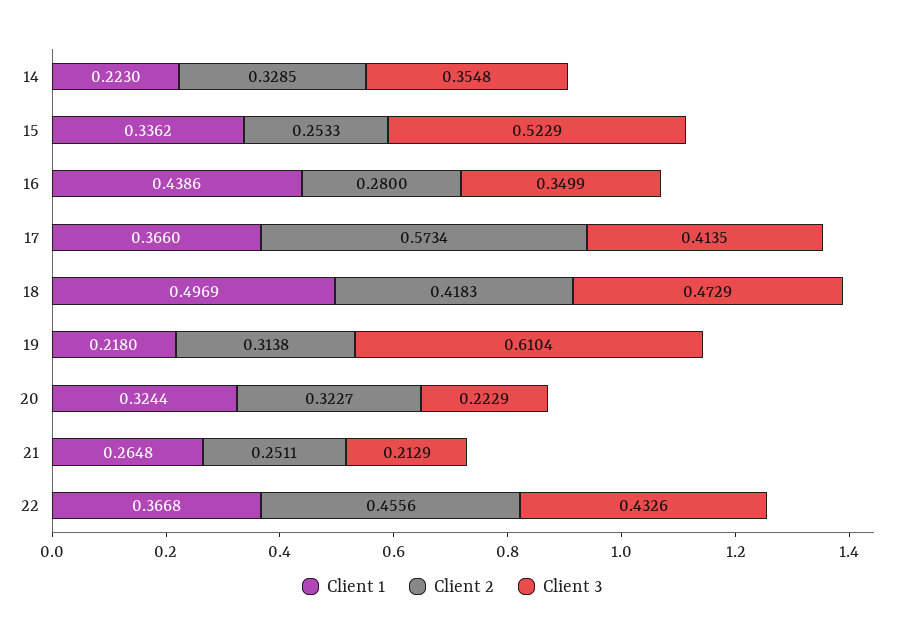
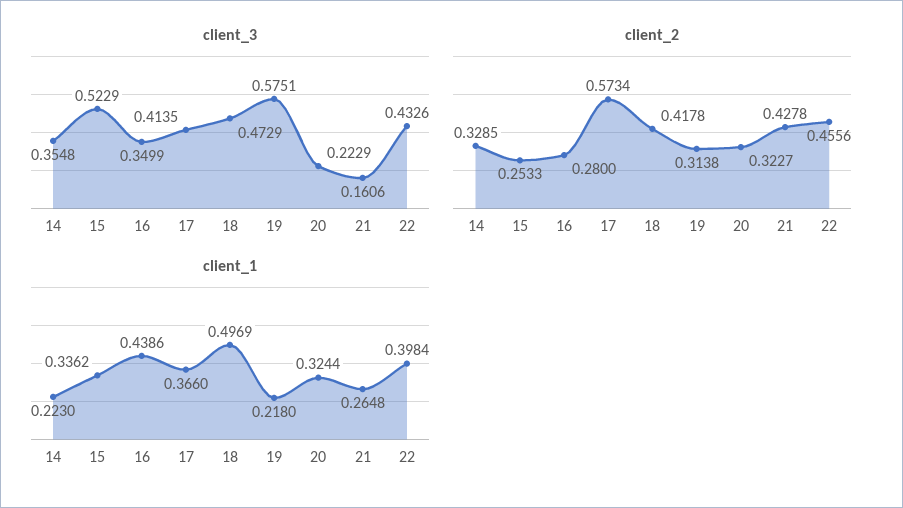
Client 2, 18: 0.4183 -> 0.4178
Client 3, 19: 0.6104 -> 0.5751
Client 2, 21: 0.2511 -> 0.4278
Client 3, 21: 0.2129 -> 0.1606
Client 1, 22: 0.3668 -> 0.3984

